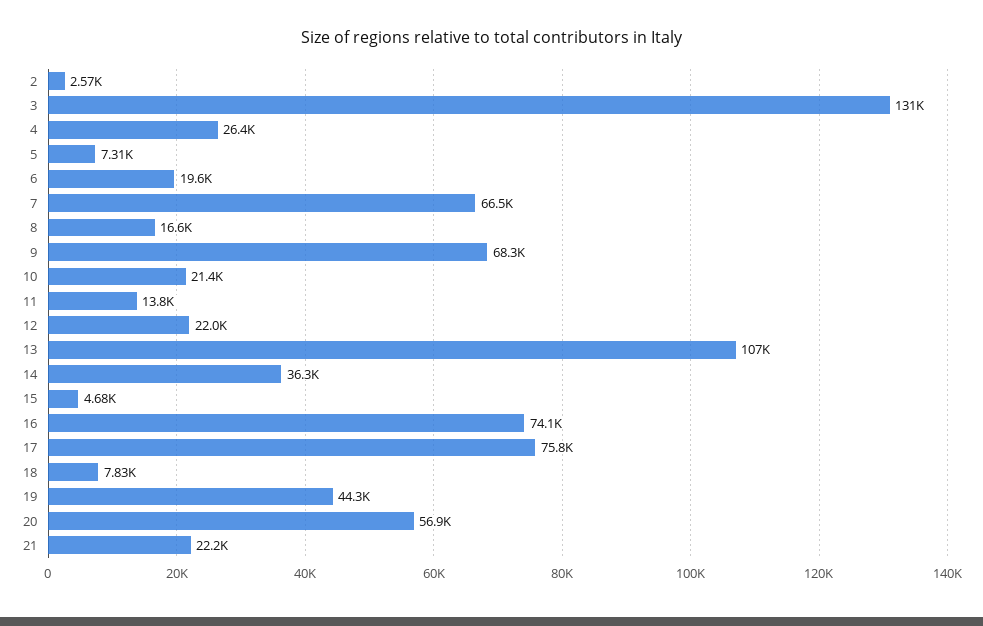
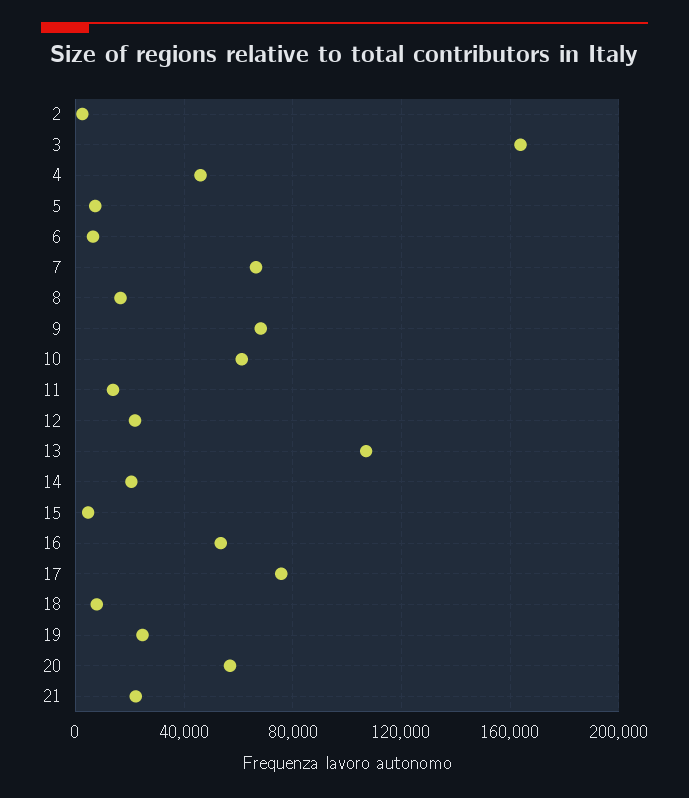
3: 131000 -> 165000
4: 26400 -> 45000
6: 19600 -> 5000
10: 21400 -> 60000
14: 36300 -> 20000
16: 74100 -> 55000
19: 44300 -> 25000

